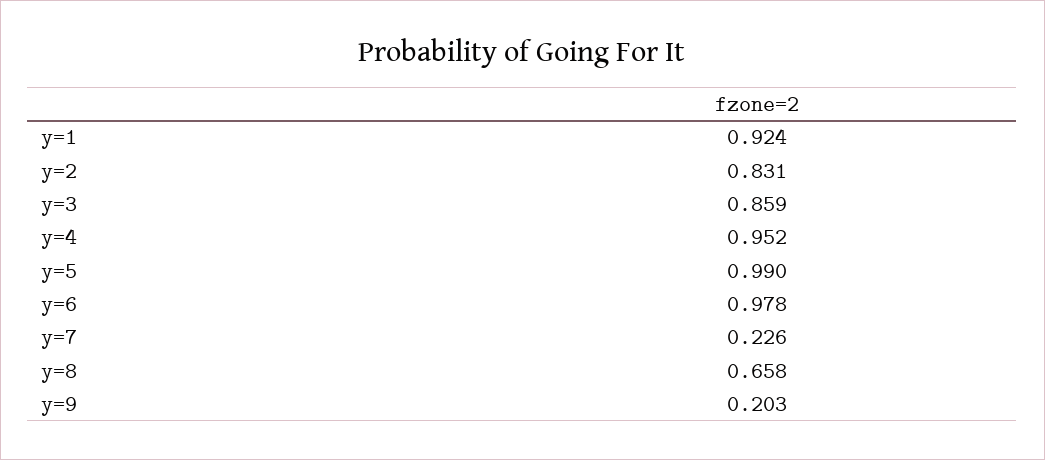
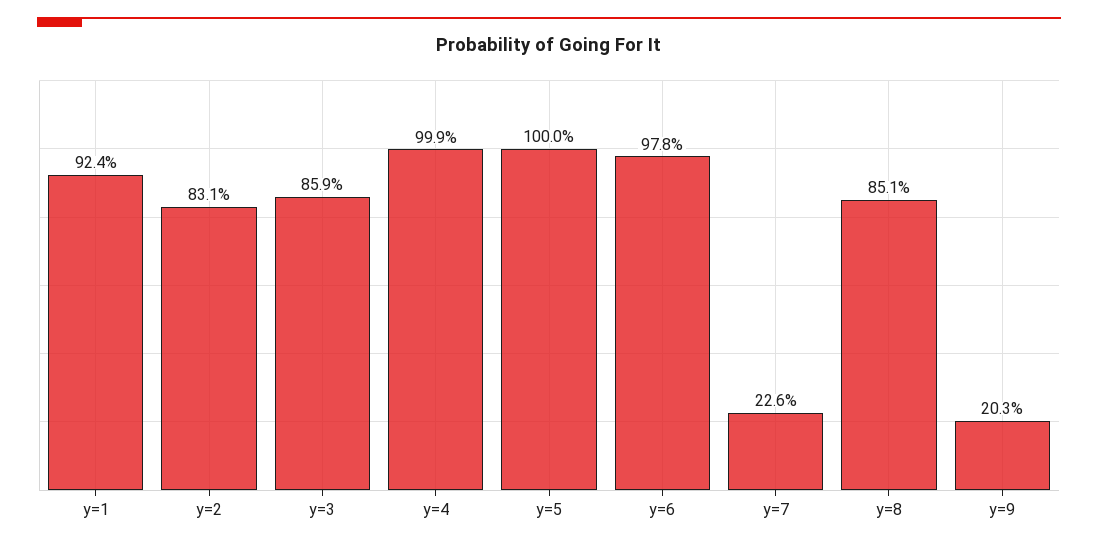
y=4: 0.952 -> 0.999
y=5: 0.99 -> 1
y=8: 0.658 -> 0.851

